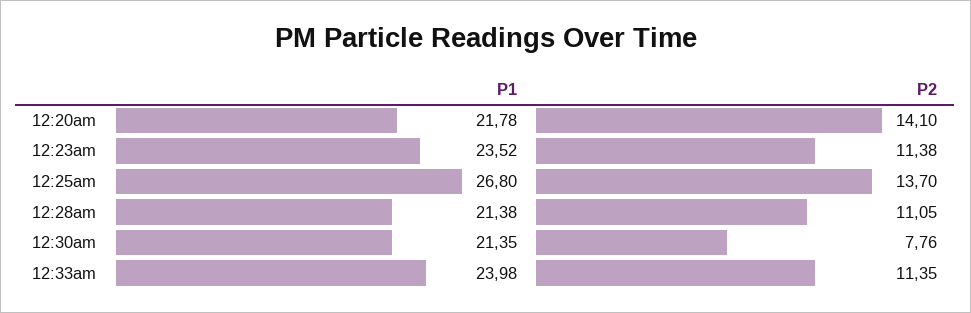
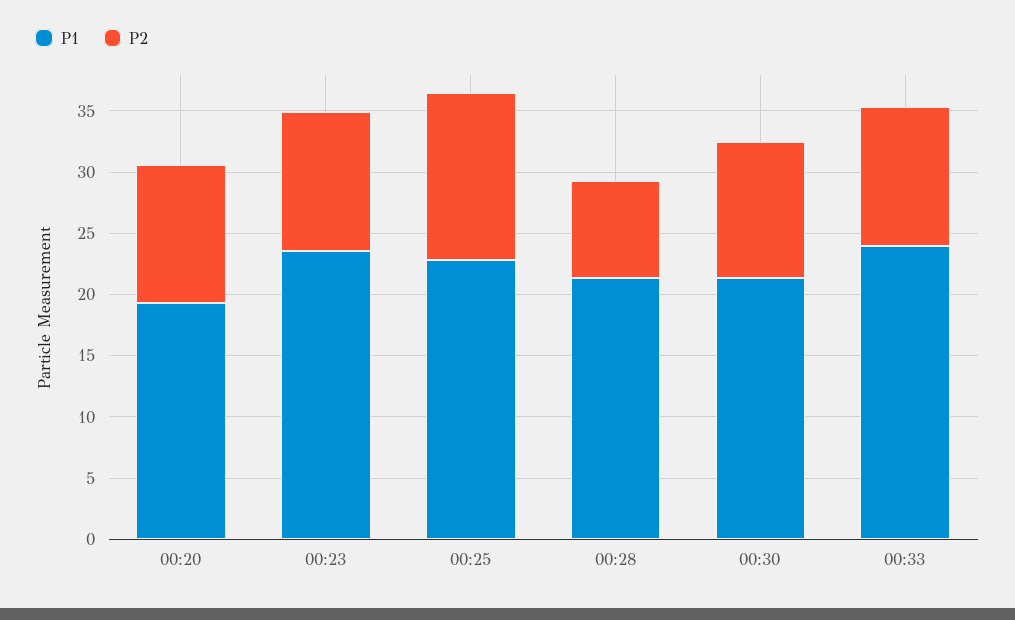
P1, 12:20am: 21.78 -> 19
P2, 12:20am: 14.1 -> 11
P1, 12:25am: 26.8 -> 23
P2, 12:28am: 11.05 -> 8
P2, 12:30am: 7.76 -> 11

